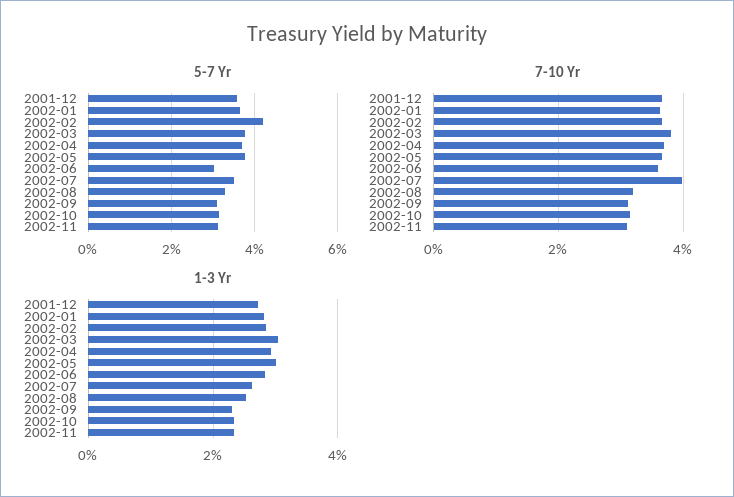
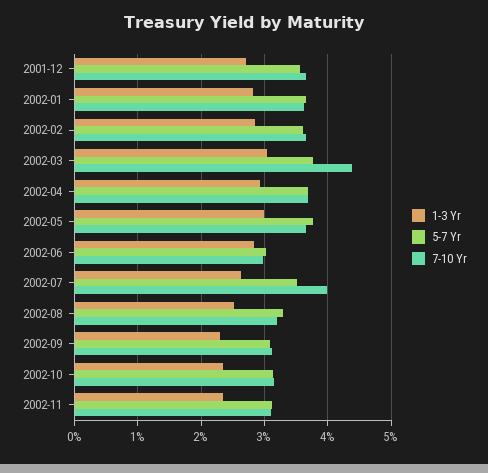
5-7 Yr, 2002-02: 4.2 -> 3.6
7-10 Yr, 2002-03: 3.8 -> 4.4
7-10 Yr, 2002-06: 3.6 -> 3

